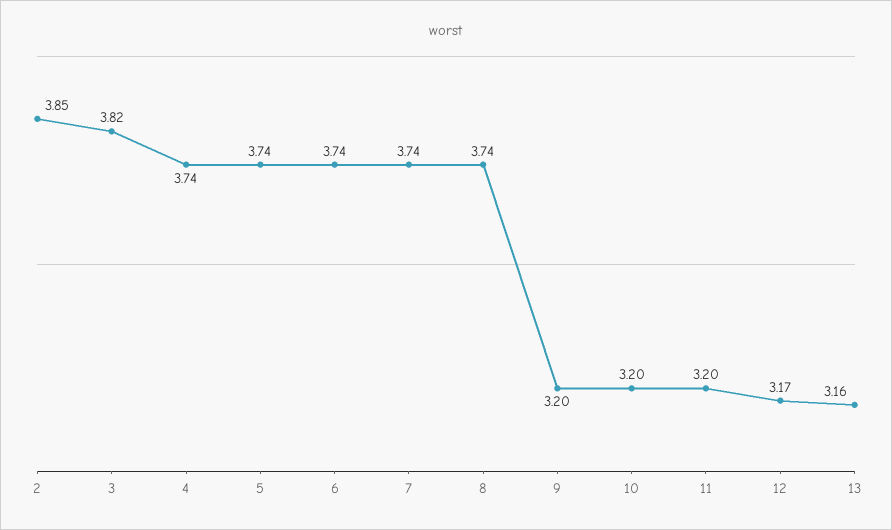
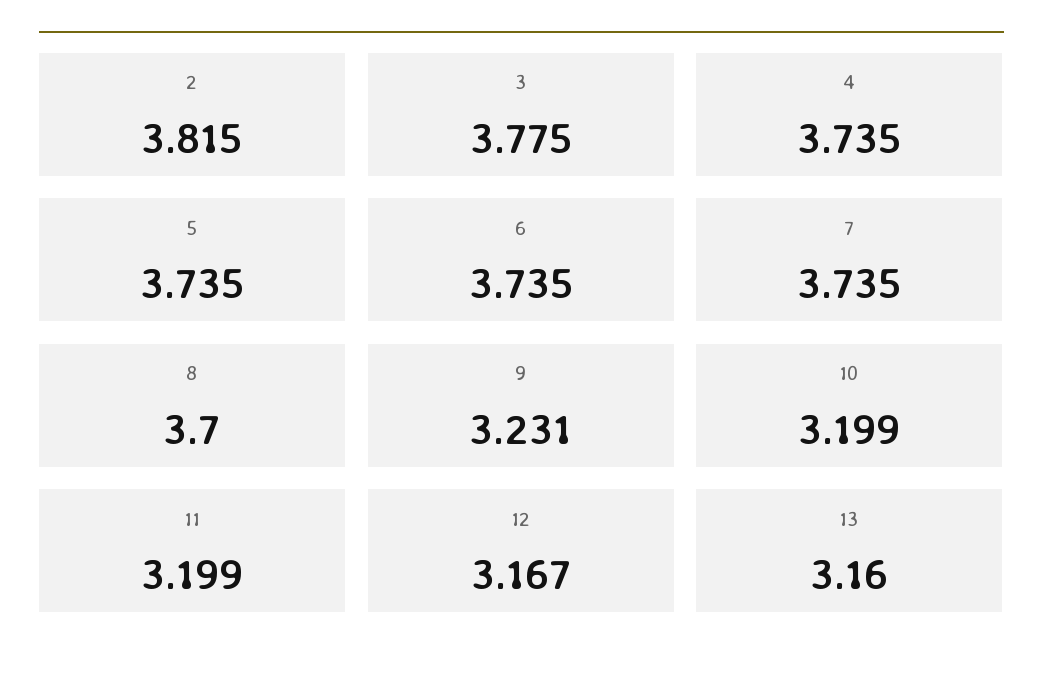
2: 3.85 -> 3.815
3: 3.82 -> 3.775
8: 3.74 -> 3.7
9: 3.2 -> 3.231

